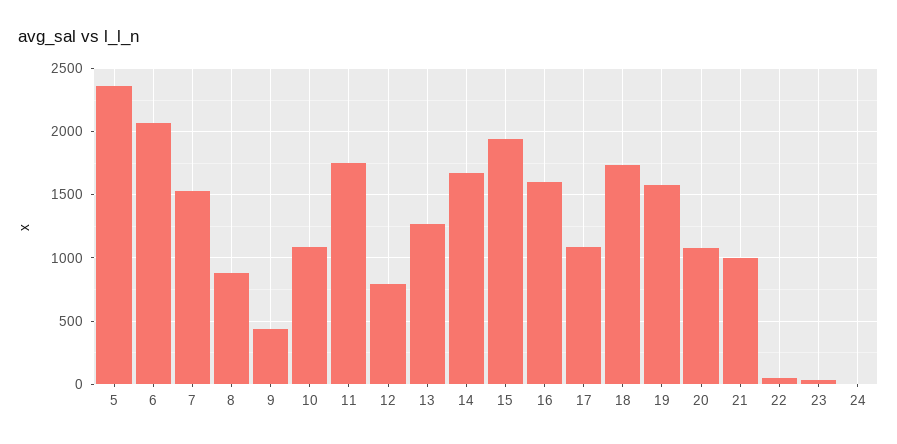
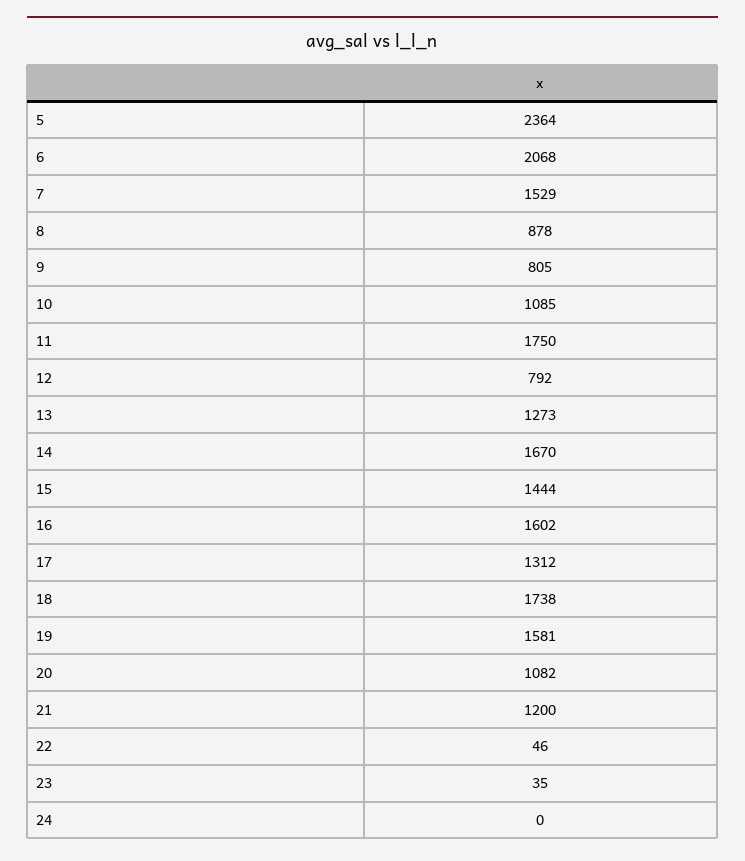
9: 450 -> 805
15: 1950 -> 1444
17: 1100 -> 1312
21: 1000 -> 1200

